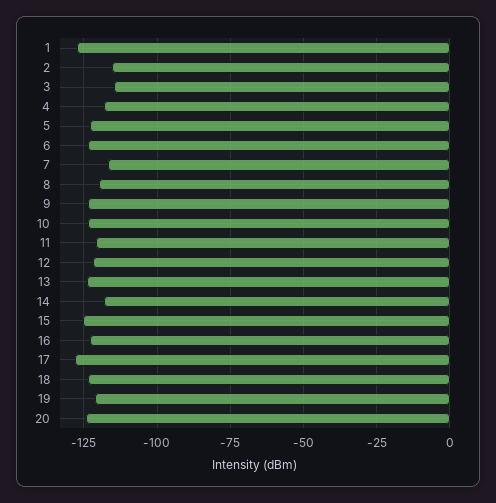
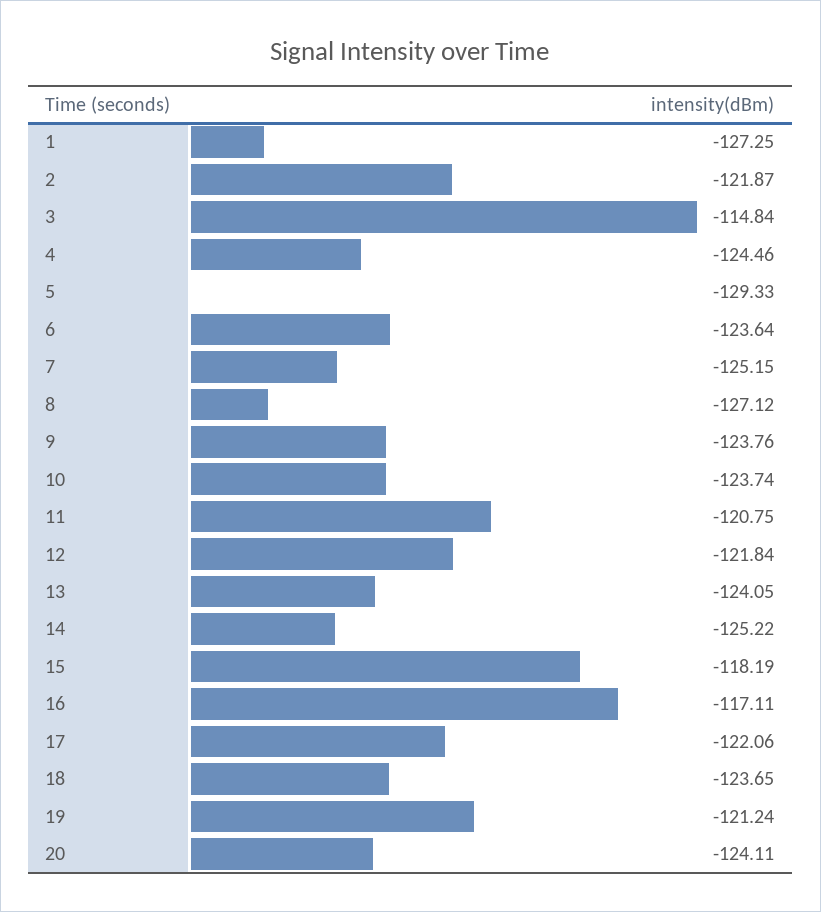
2: -115 -> -121.87
4: -117.5 -> -124.46
5: -122.5 -> -129.33
7: -117.5 -> -125.15
8: -120 -> -127.12
14: -117.5 -> -125.22
15: -125 -> -118.19
16: -122.5 -> -117.11
17: -127.5 -> -122.06

